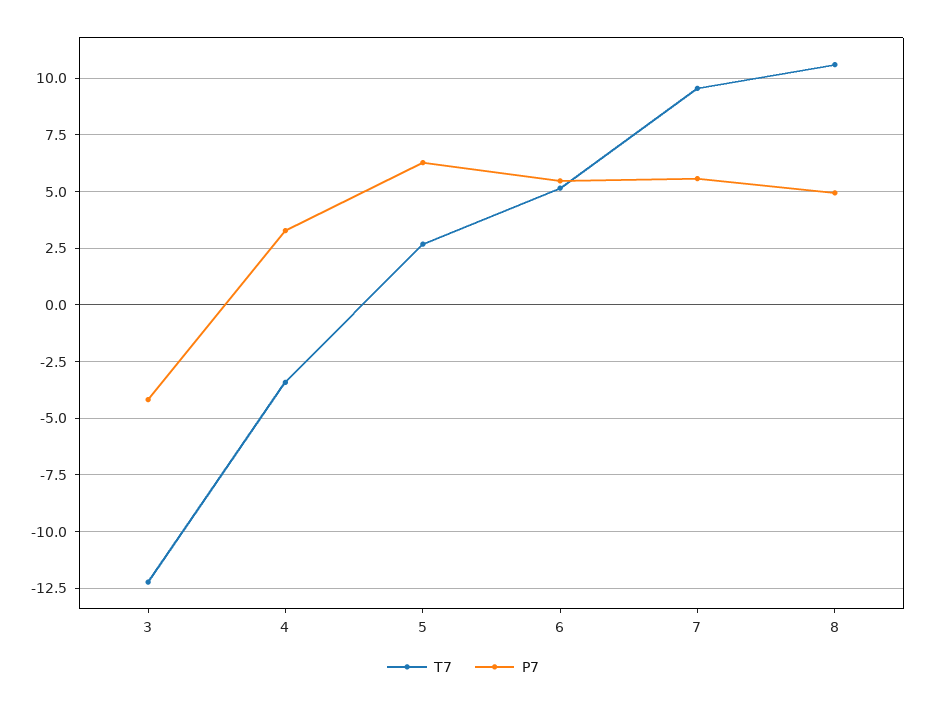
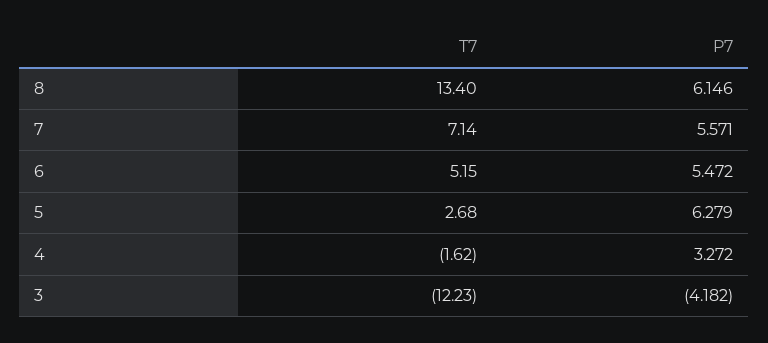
T7, 4: -3.5 -> -1.62
T7, 7: 9.5 -> 7.14
T7, 8: 10.5 -> 13.4
P7, 8: 5 -> 6.146

